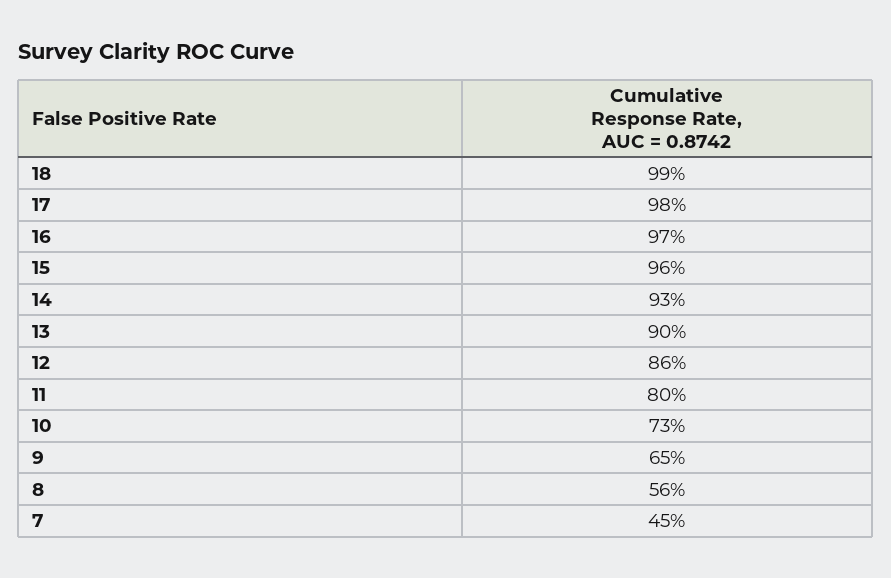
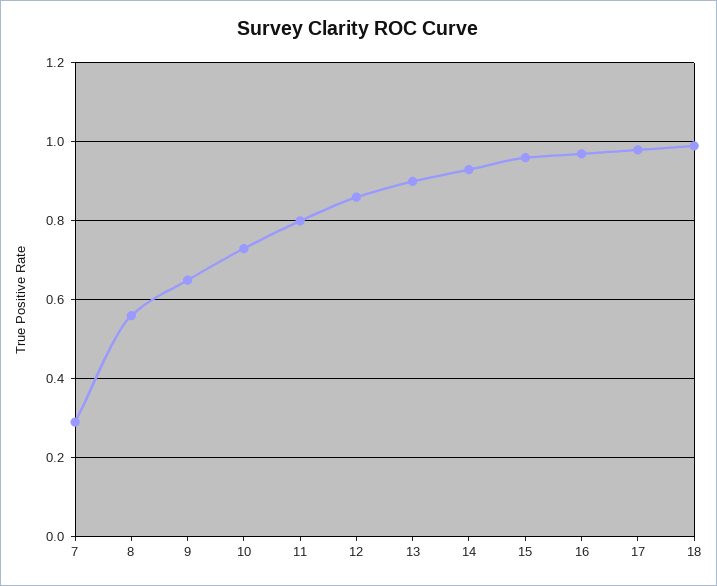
7: 0.45 -> 0.3

